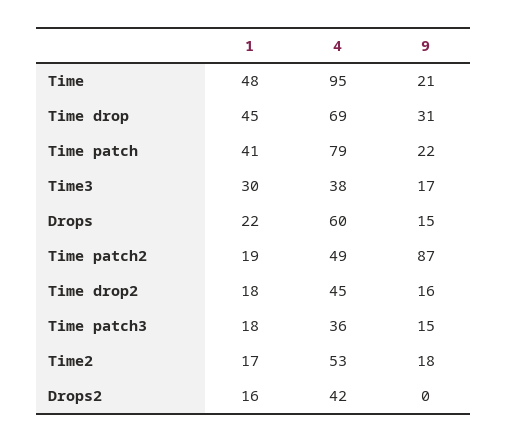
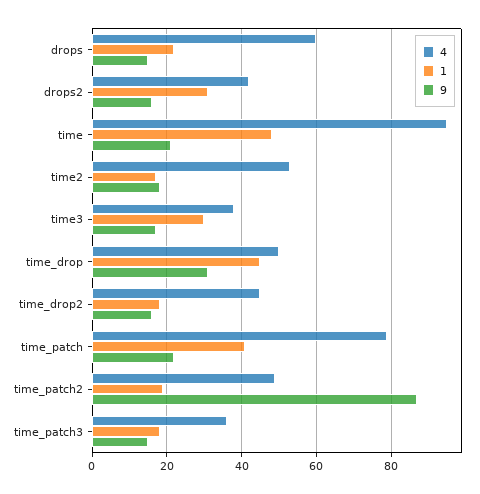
4, Time drop: 69 -> 50
1, Drops2: 16 -> 30
9, Drops2: 0 -> 15

